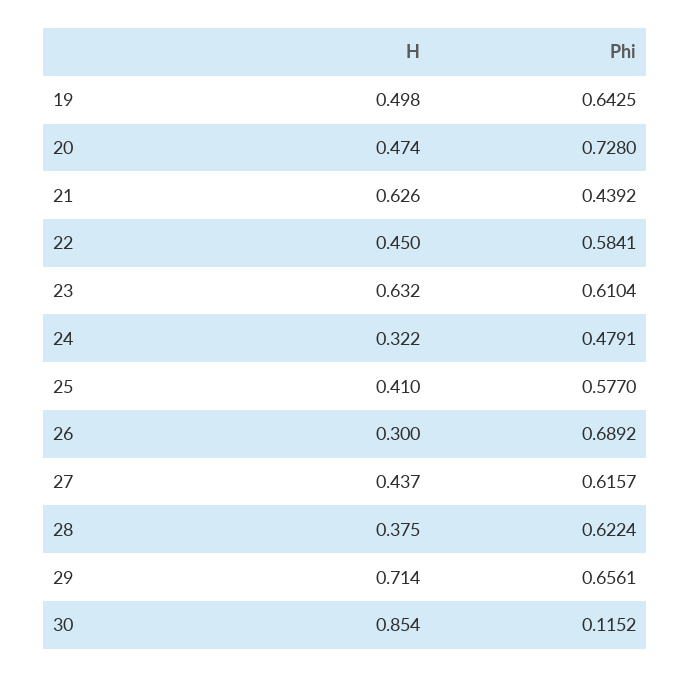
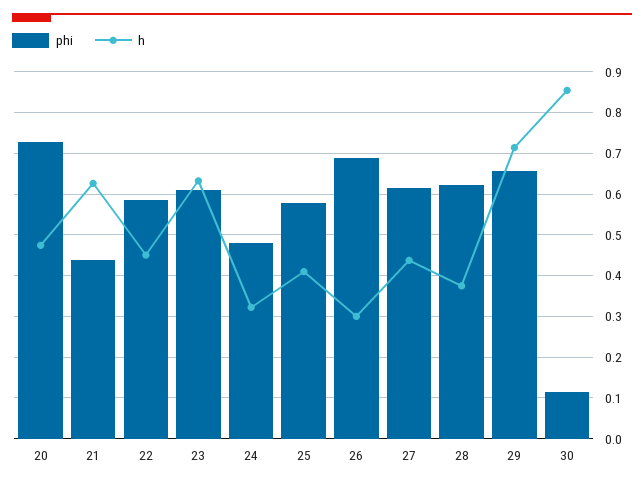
H, 19: 0.498 -> none
Phi, 19: 0.6425 -> none

